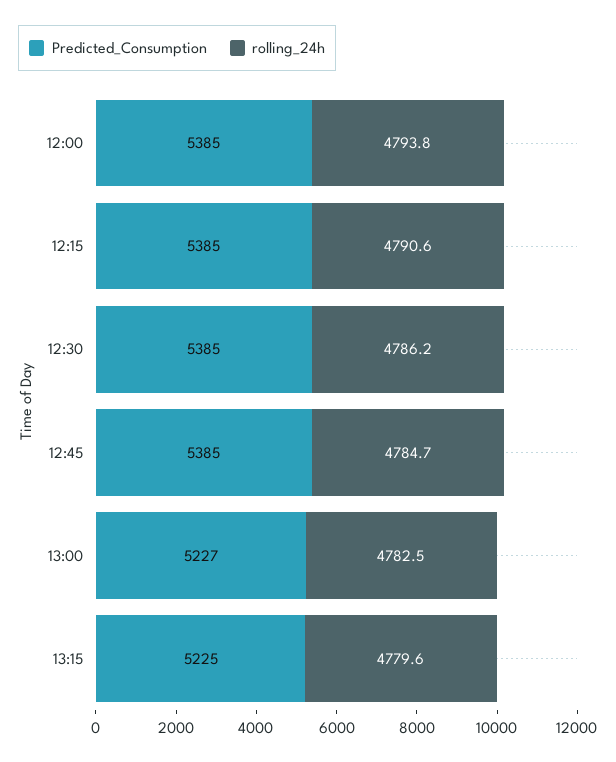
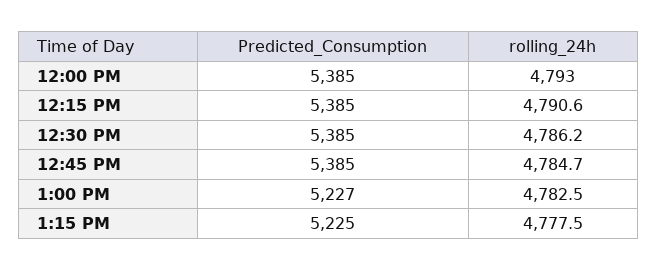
rolling_24h, 12:00: 4793.8 -> 4793
rolling_24h, 13:15: 4779.6 -> 4777.5

